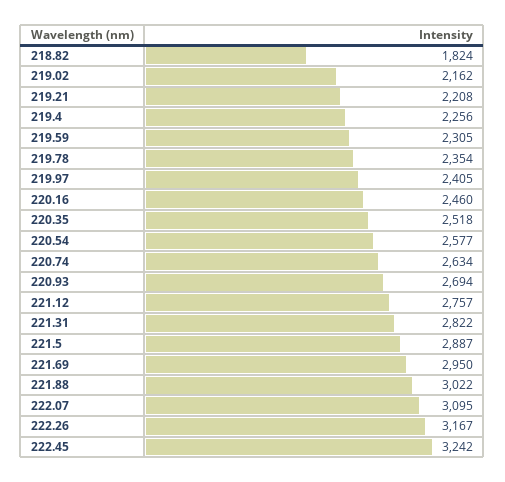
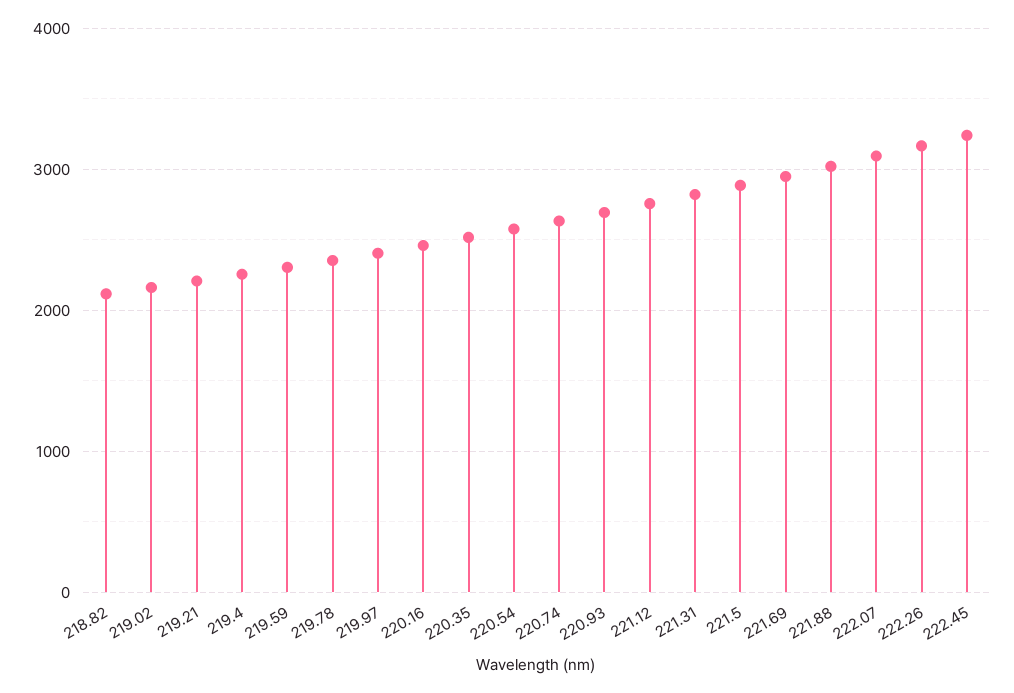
218.82: 1824 -> 2100

